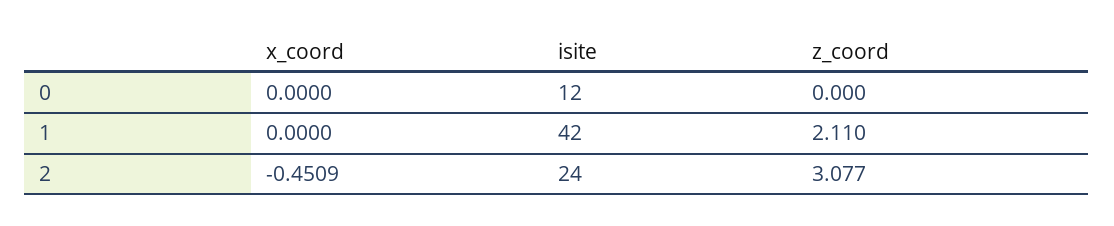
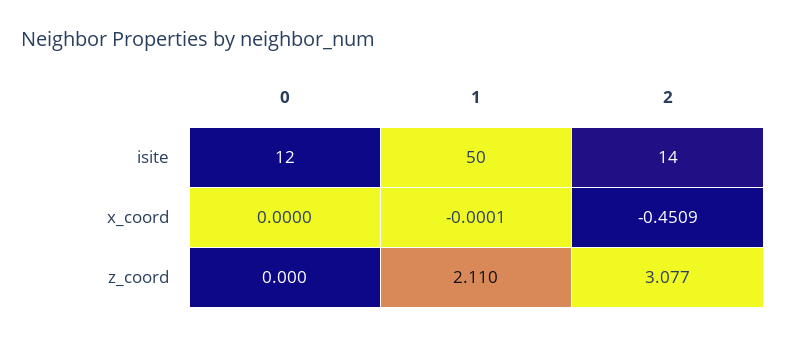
x_coord, 1: 0 -> -0.0001
isite, 1: 42 -> 50
isite, 2: 24 -> 14

